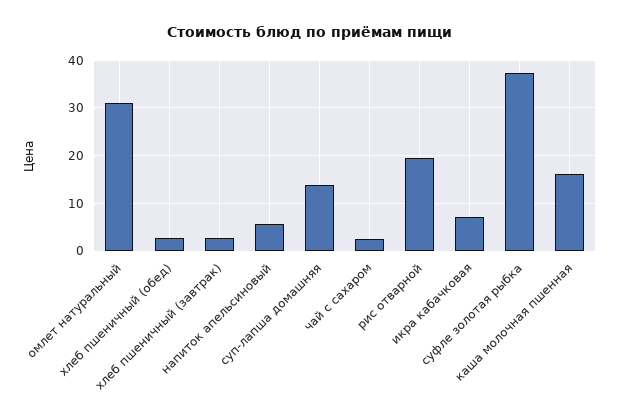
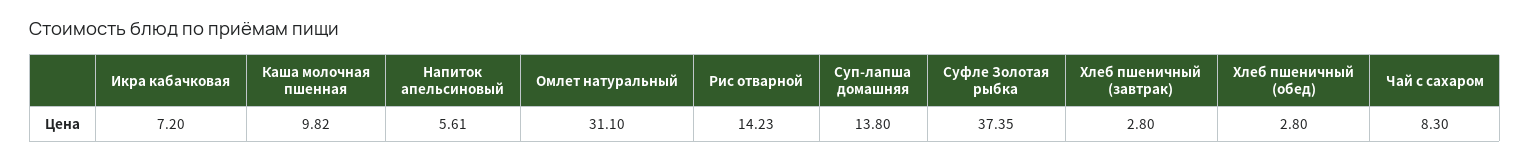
чай с сахаром: 2 -> 8.3
рис отварной: 20 -> 14.23
каша молочная пшенная: 16 -> 9.82

